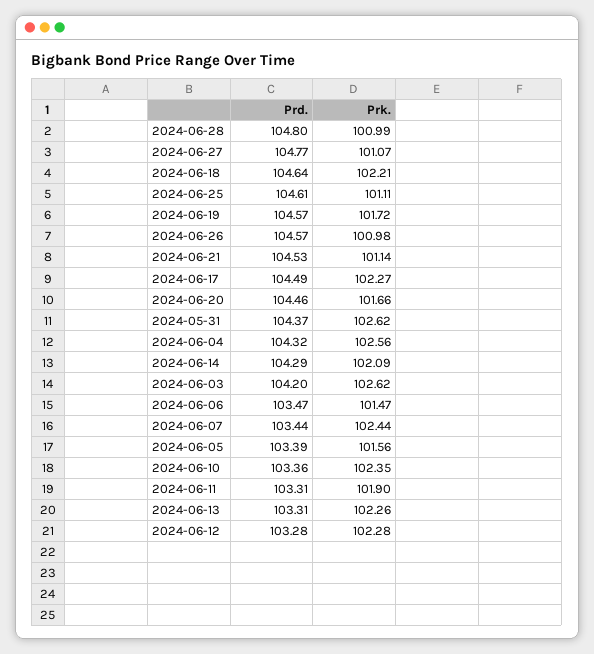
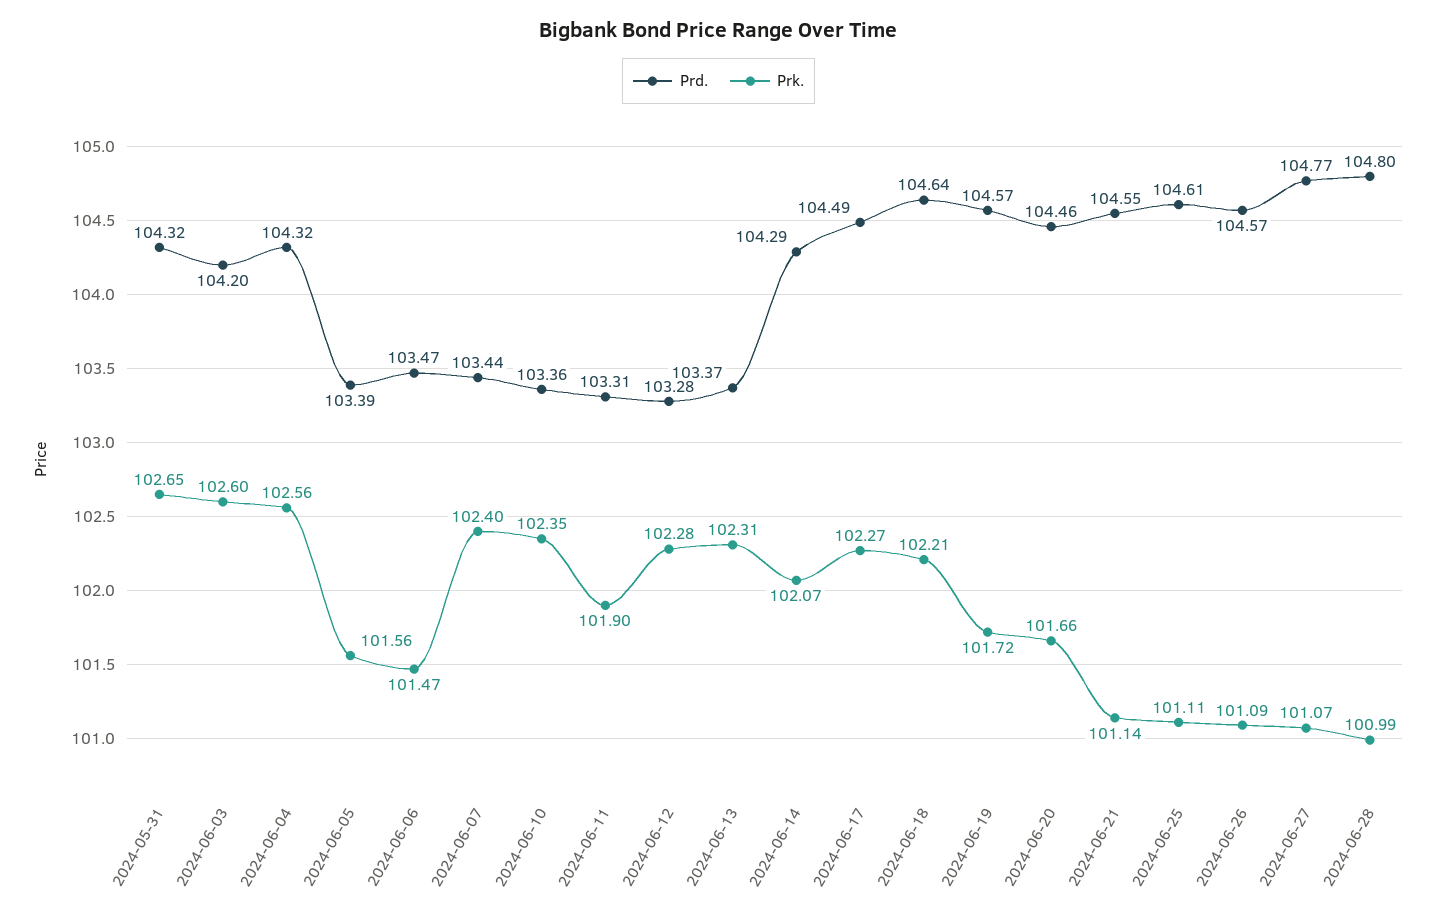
Prk., 2024-06-26: 100.98 -> 101.09
Prd., 2024-06-21: 104.53 -> 104.55
Prd., 2024-05-31: 104.37 -> 104.32
Prk., 2024-05-31: 102.62 -> 102.65
Prk., 2024-06-14: 102.09 -> 102.07
Prk., 2024-06-03: 102.62 -> 102.6
Prk., 2024-06-07: 102.44 -> 102.4
Prd., 2024-06-13: 103.31 -> 103.37
Prk., 2024-06-13: 102.26 -> 102.31

